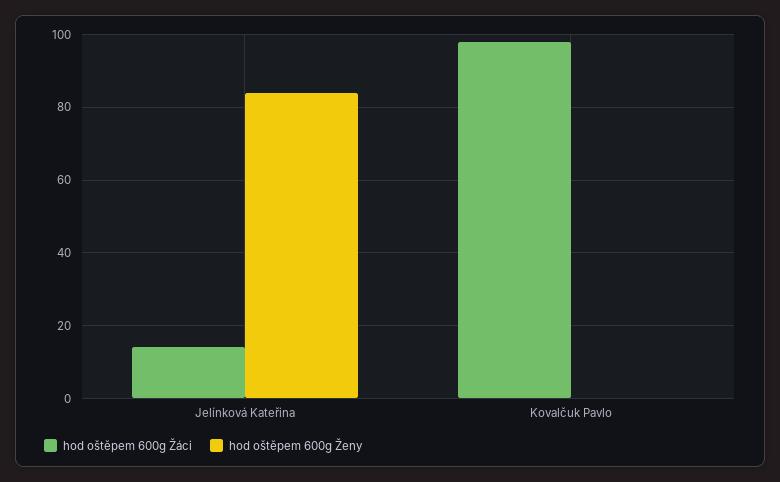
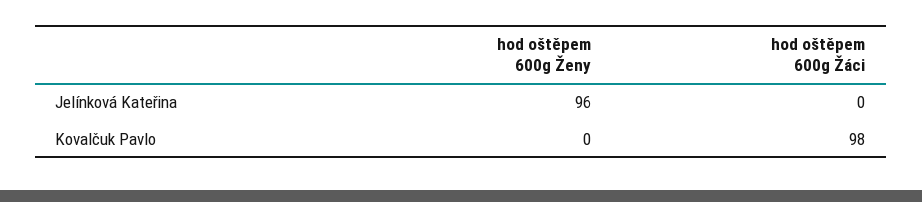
hod oštěpem 600g Žáci, Jelínková Kateřina: 15 -> 0
hod oštěpem 600g Ženy, Jelínková Kateřina: 85 -> 96

